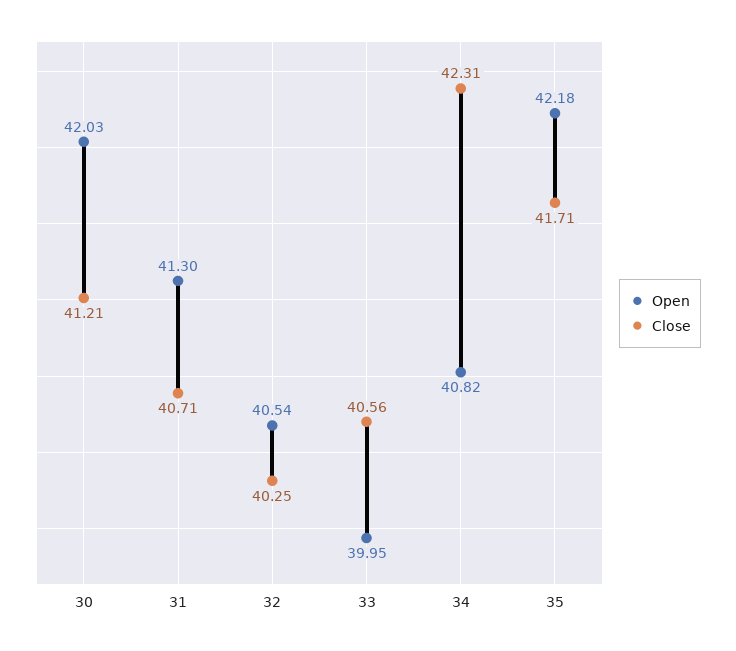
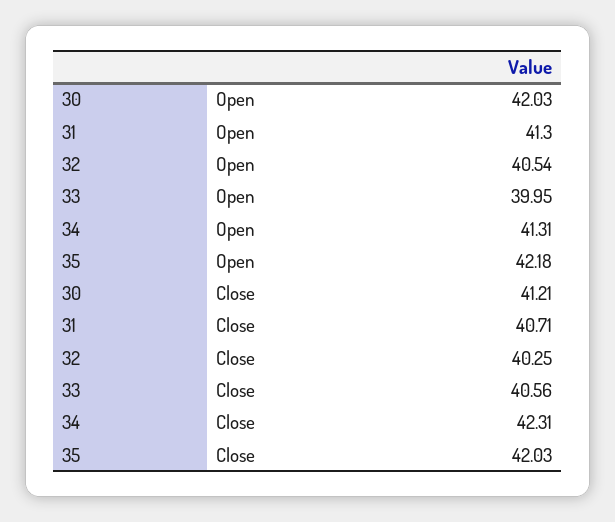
Open, 34: 40.82 -> 41.31
Close, 35: 41.71 -> 42.03

